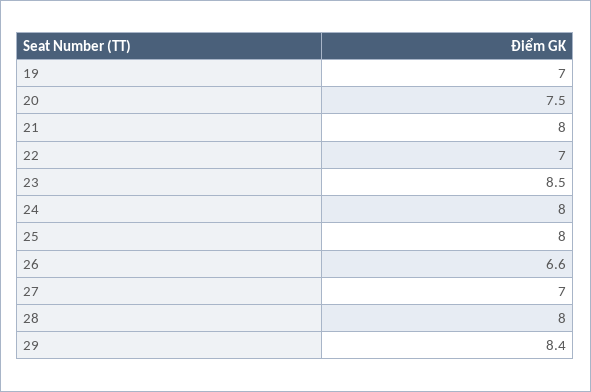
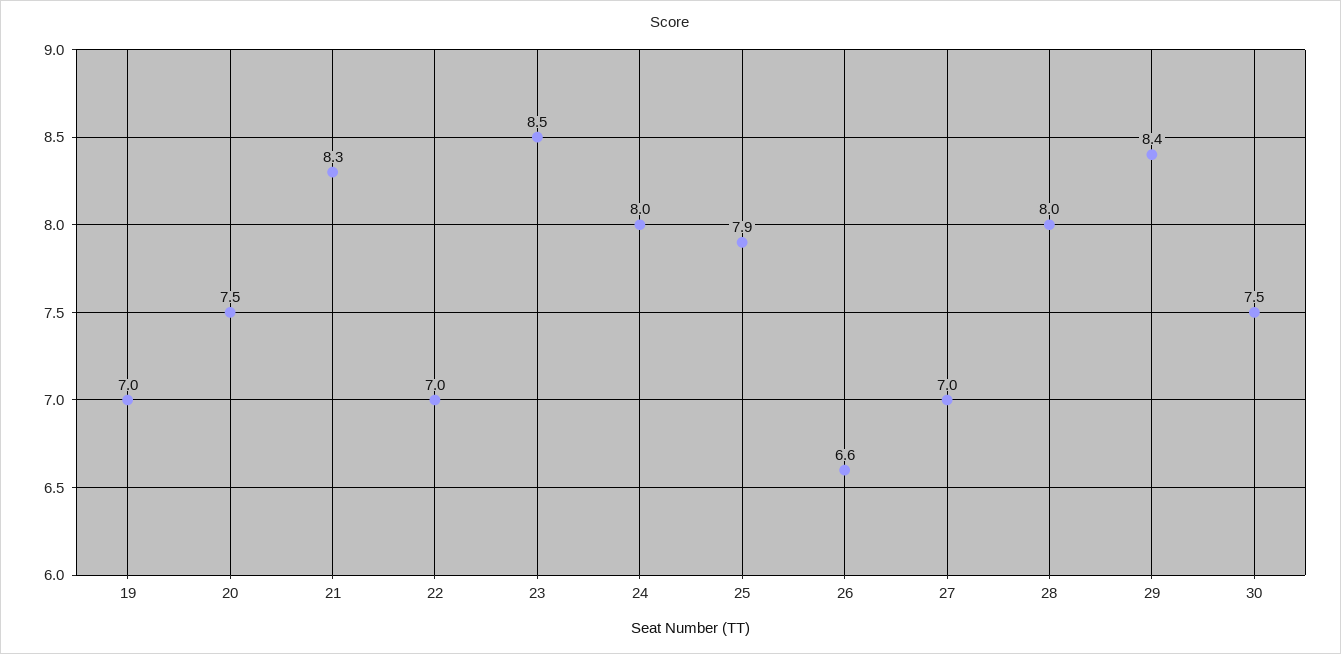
21: 8 -> 8.3
25: 8 -> 7.9
30: none -> 7.5

